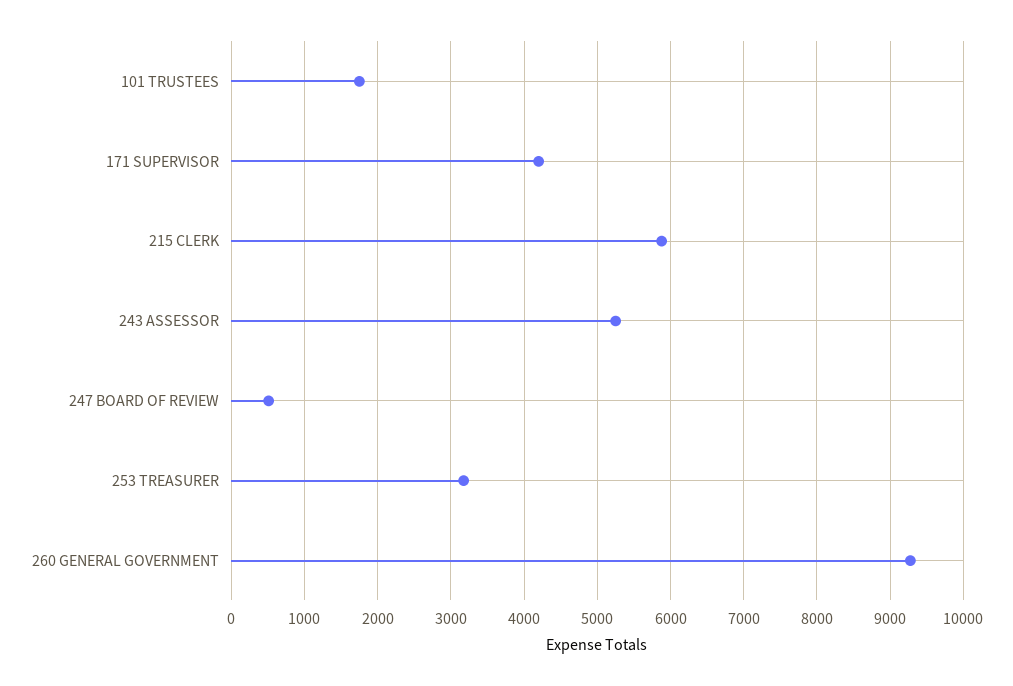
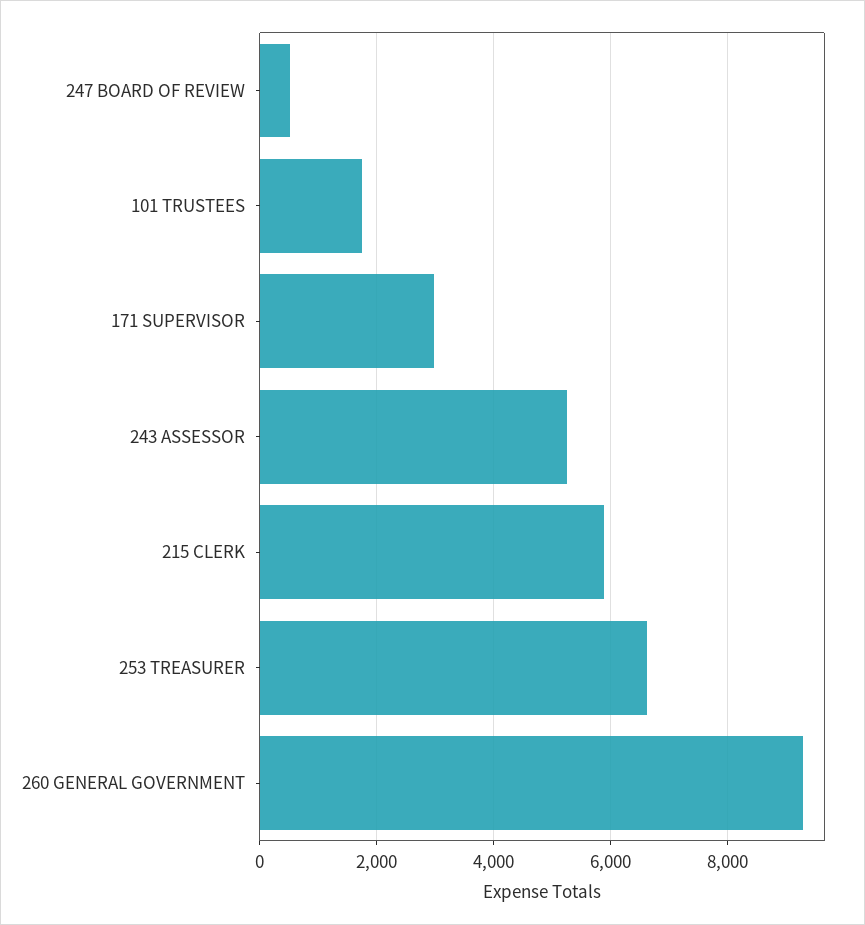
171 SUPERVISOR: 4200 -> 3000
253 TREASURER: 3200 -> 6600

